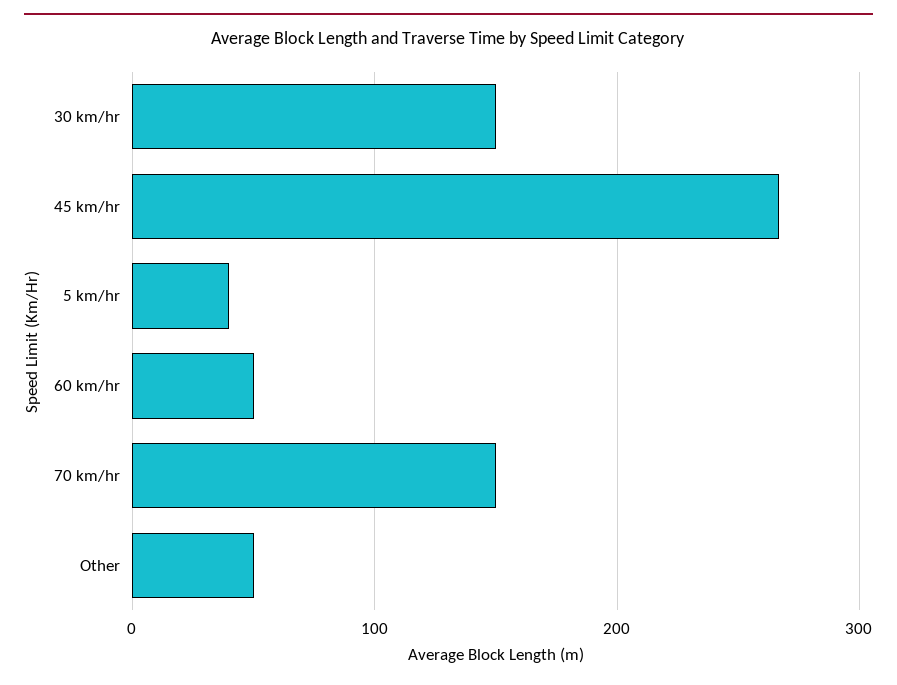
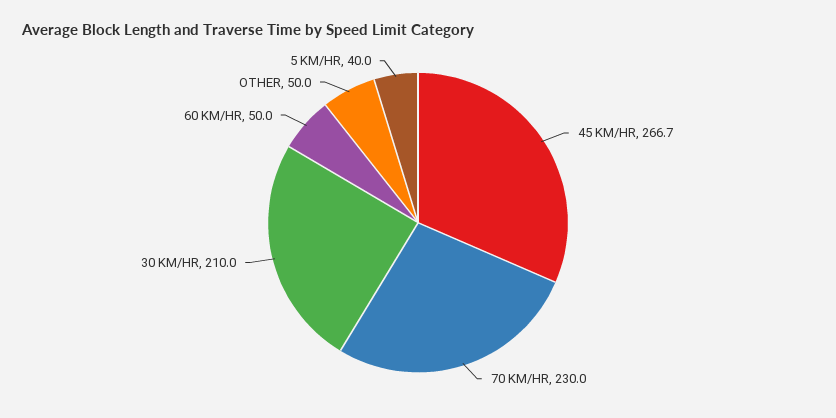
30 km/hr: 150 -> 210
70 km/hr: 150 -> 230

